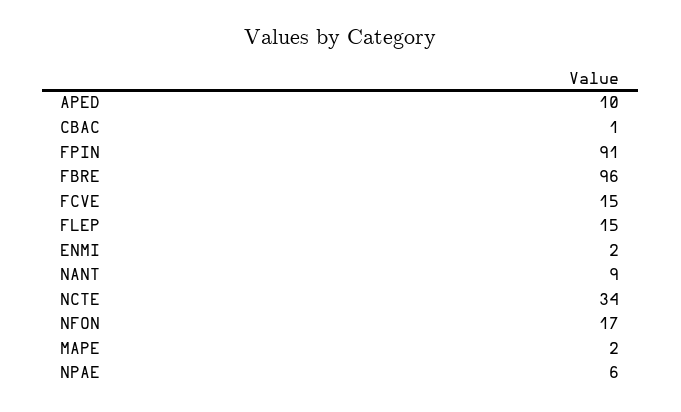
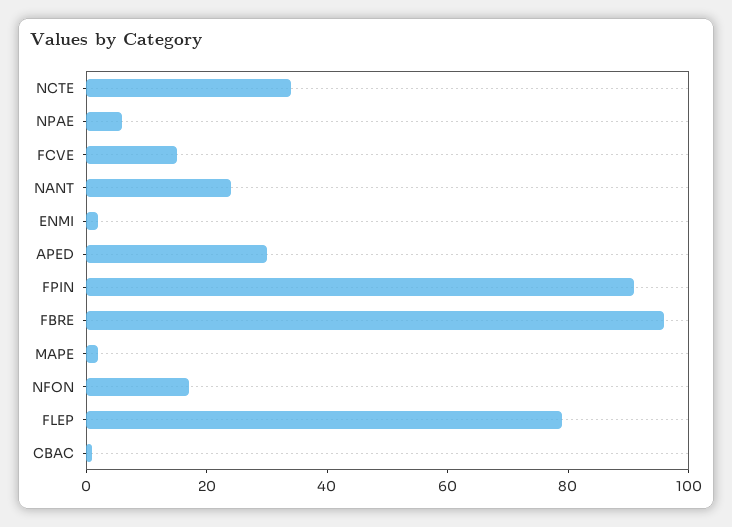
APED: 10 -> 30
FLEP: 15 -> 80
NANT: 9 -> 25

